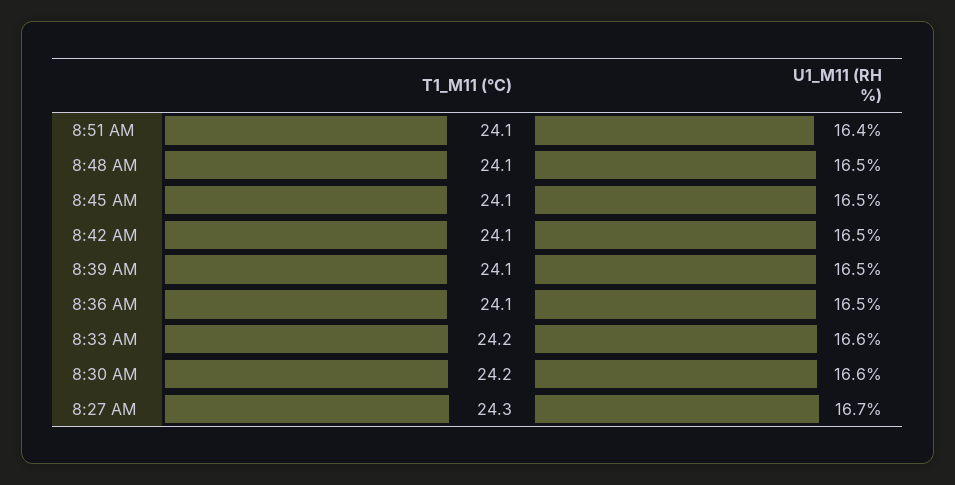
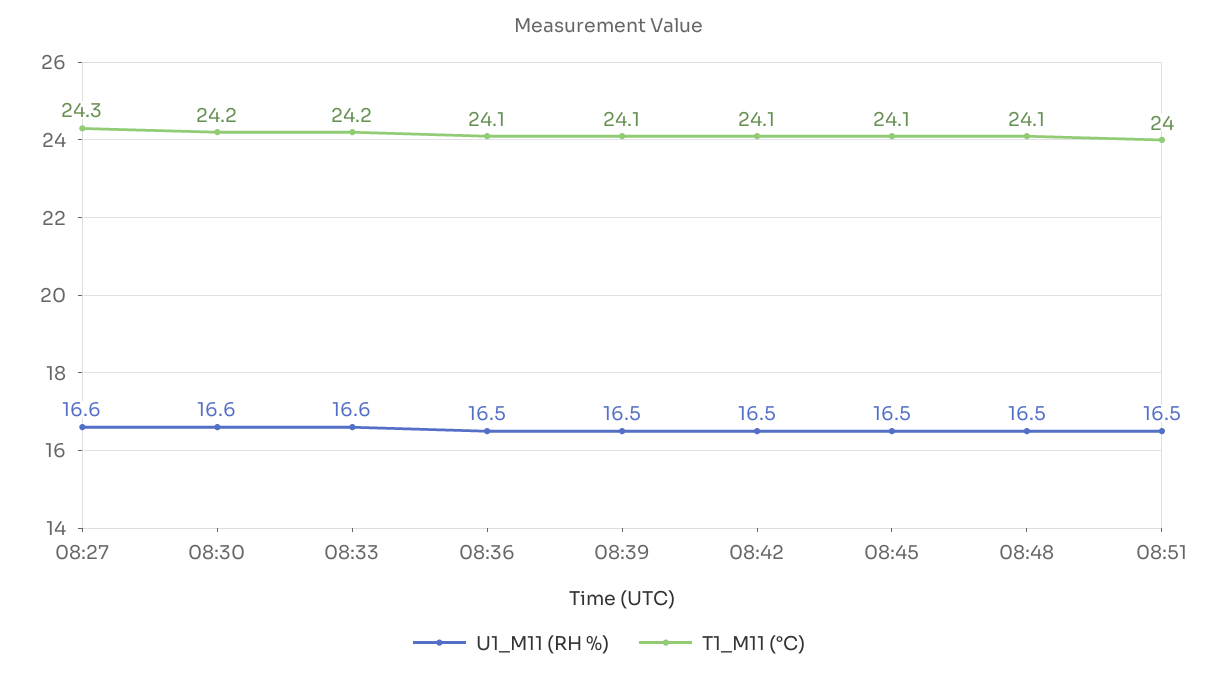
T1_M11 (°C), 8:51 AM: 24.1 -> 24
U1_M11 (RH %), 8:51 AM: 16.4 -> 16.5
U1_M11 (RH %), 8:27 AM: 16.7 -> 16.6

